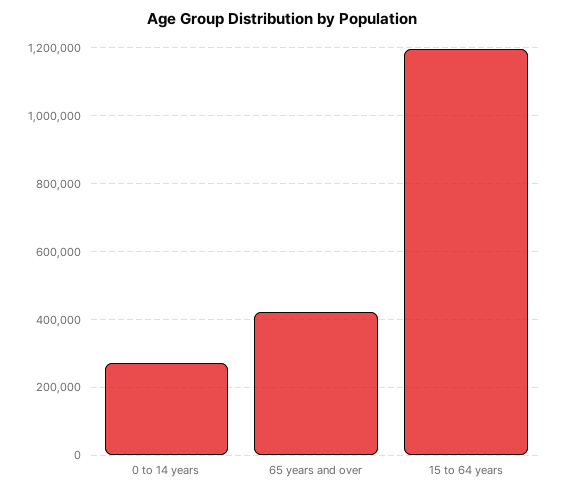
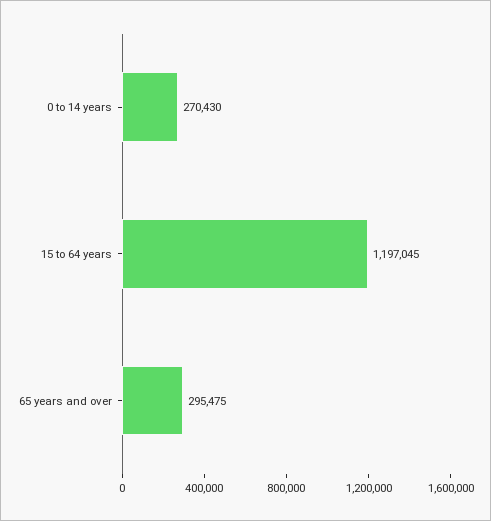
65 years and over: 420000 -> 295475

